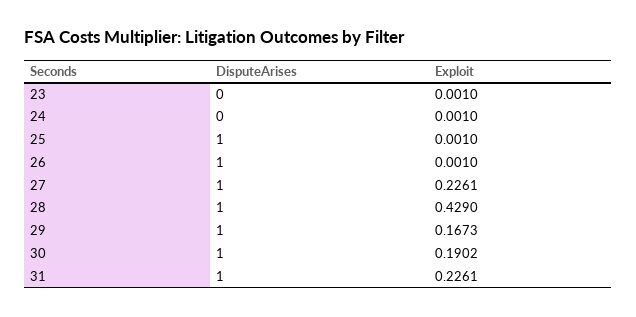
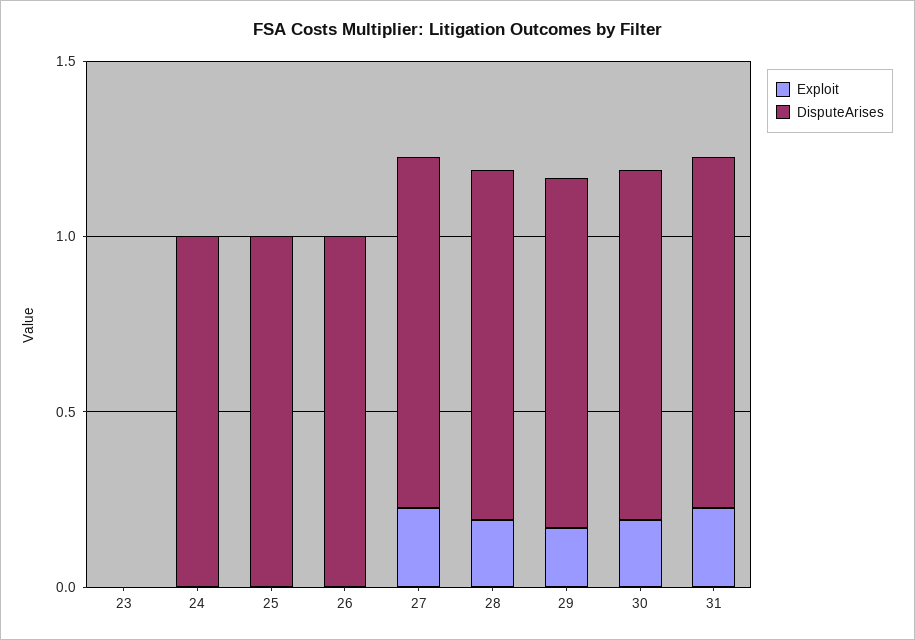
DisputeArises, 24: 0 -> 1
Exploit, 28: 0.429 -> 0.2

